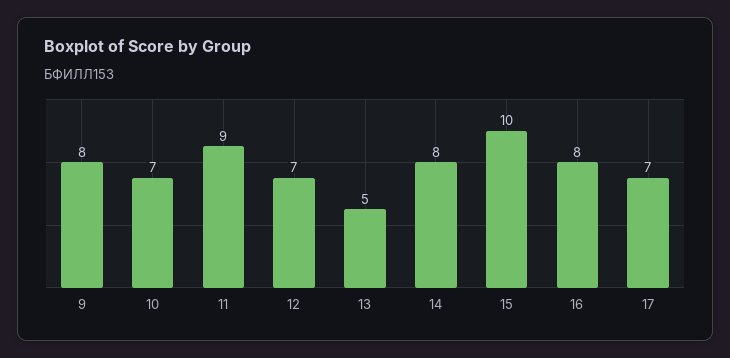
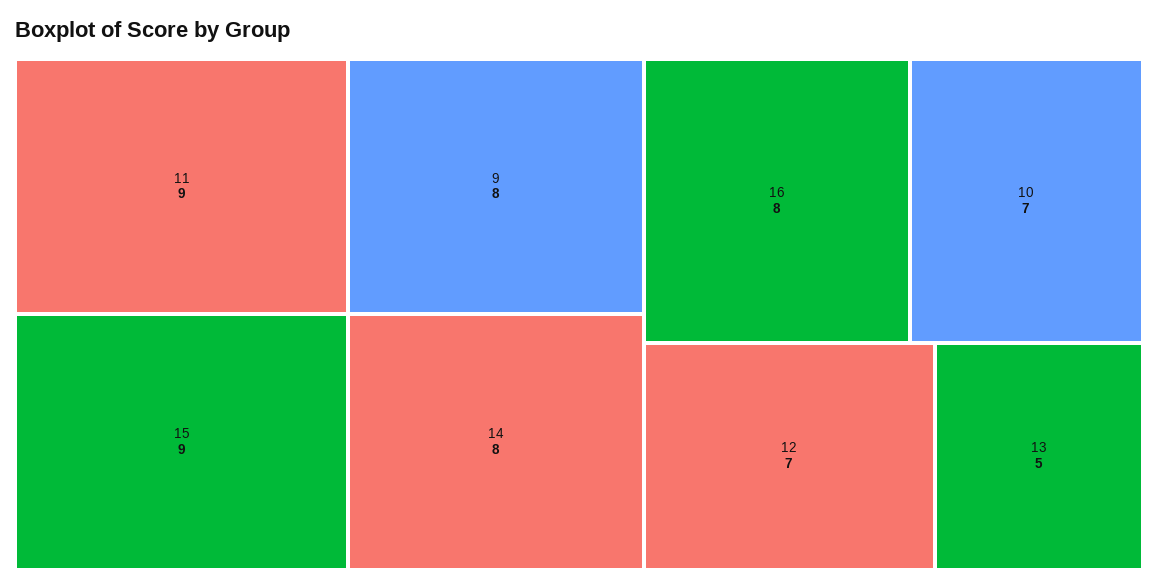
15: 10 -> 9
17: 7 -> none

